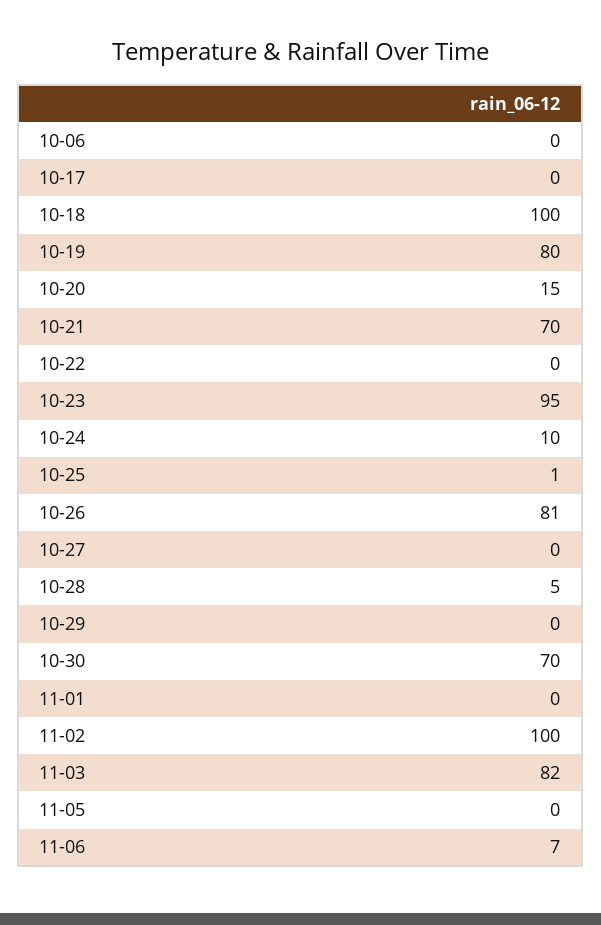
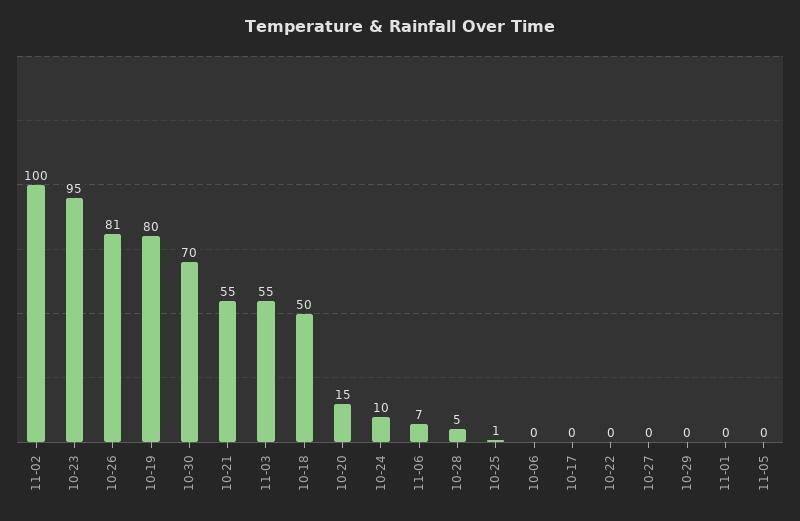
10-18: 100 -> 50
10-21: 70 -> 55
11-03: 82 -> 55

